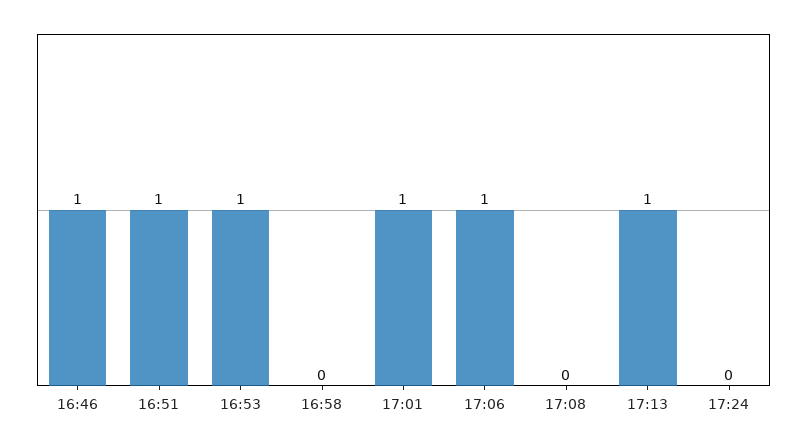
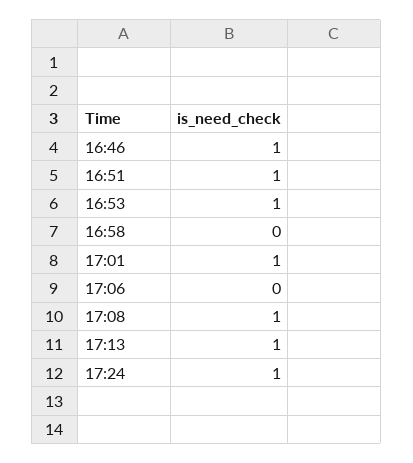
17:06: 1 -> 0
17:08: 0 -> 1
17:24: 0 -> 1

